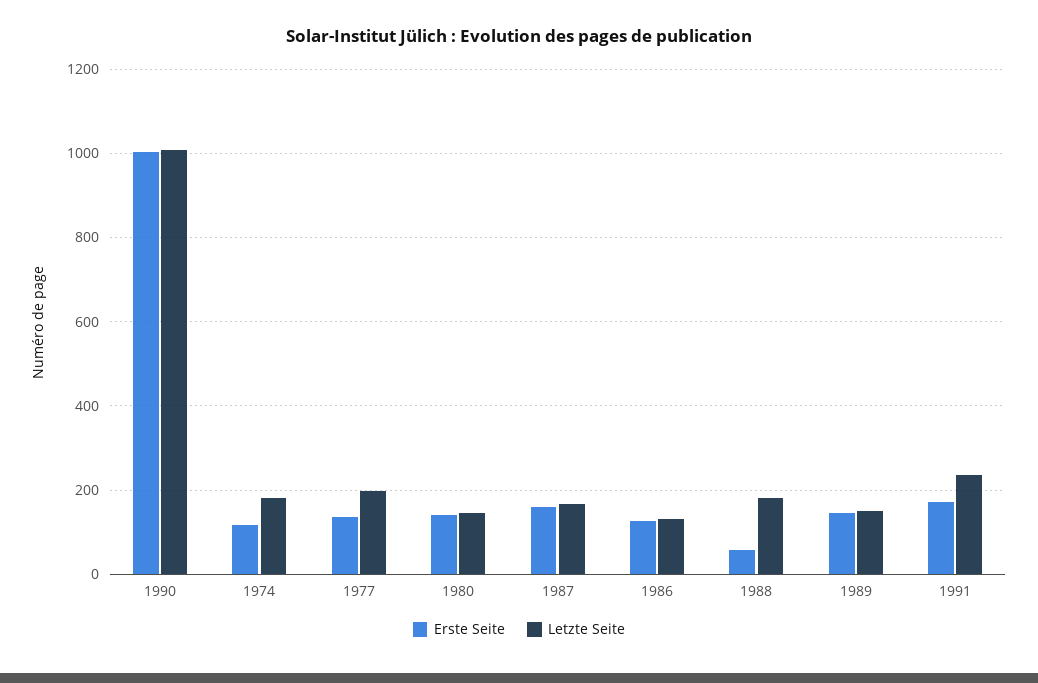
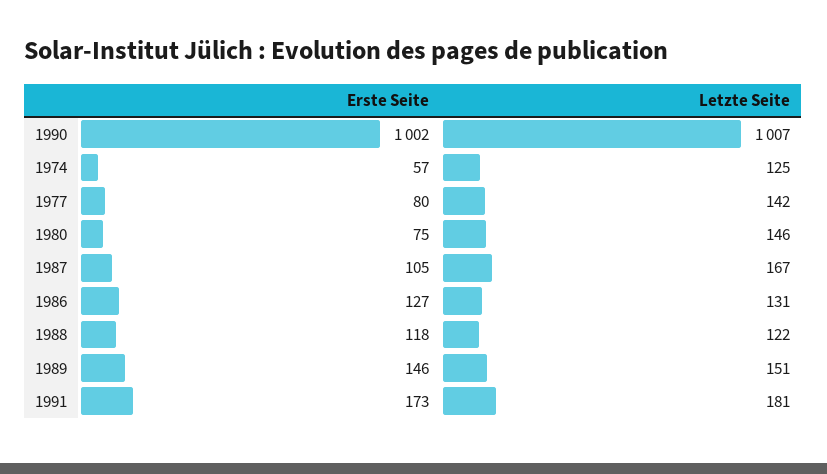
Erste Seite, 1974: 120 -> 57
Letzte Seite, 1974: 180 -> 125
Erste Seite, 1977: 140 -> 80
Letzte Seite, 1977: 200 -> 142
Erste Seite, 1980: 140 -> 75
Erste Seite, 1987: 160 -> 105
Erste Seite, 1988: 60 -> 118
Letzte Seite, 1988: 180 -> 122
Letzte Seite, 1991: 240 -> 181

